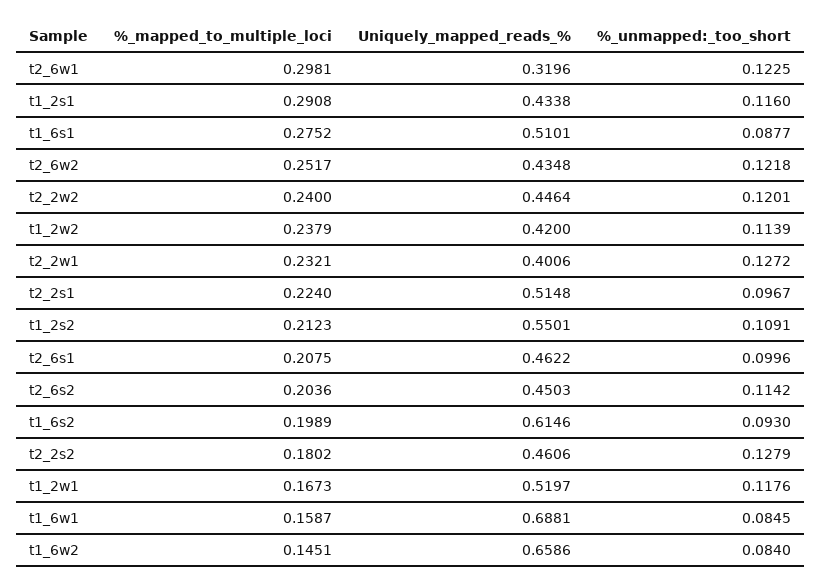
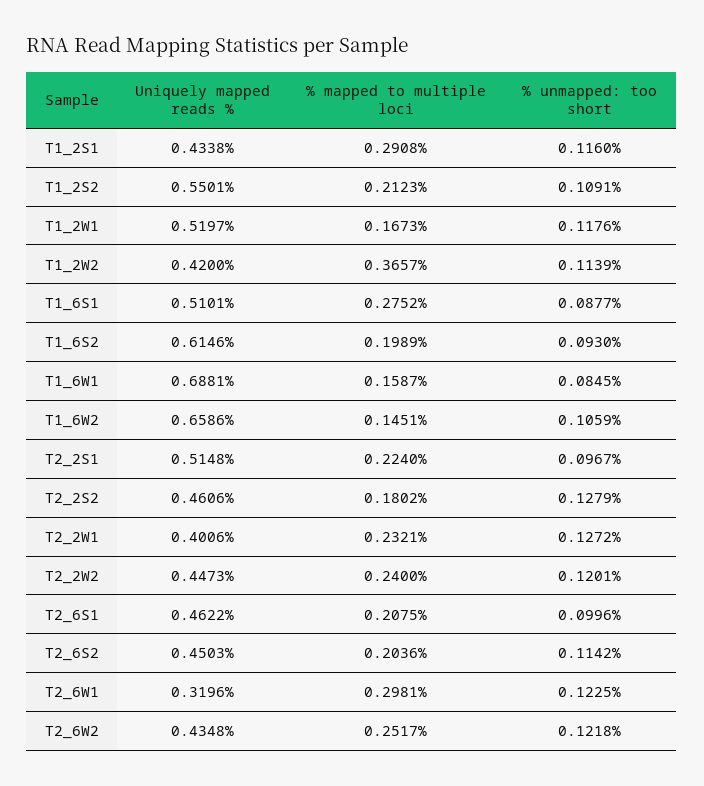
Uniquely_mapped_reads_%, t2_2w2: 0.4464 -> 0.4473
%_mapped_to_multiple_loci, t1_2w2: 0.2379 -> 0.3657
%_unmapped:_too_short, t1_6w2: 0.084 -> 0.1059

